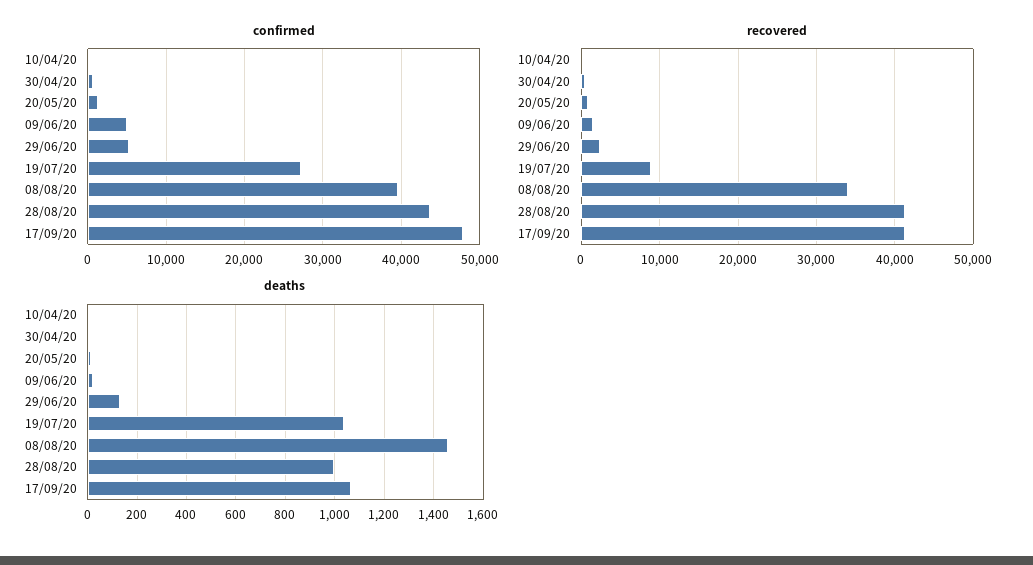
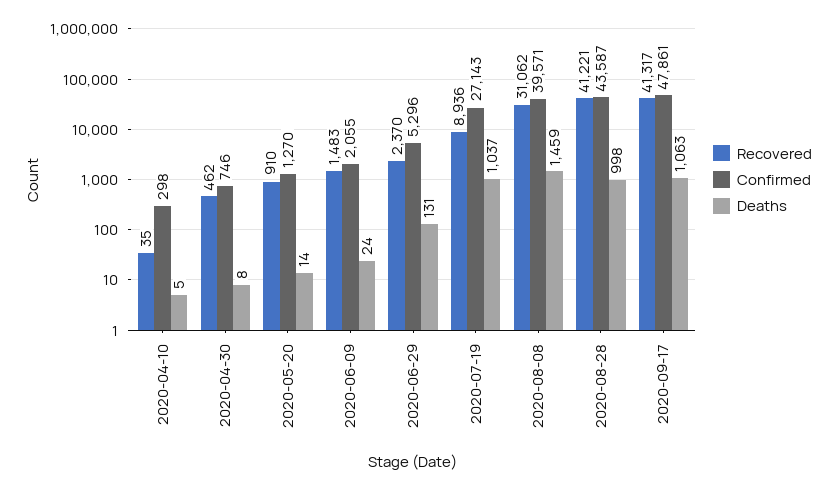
confirmed, 09/06/20: 5000 -> 2055
recovered, 08/08/20: 34000 -> 31062

